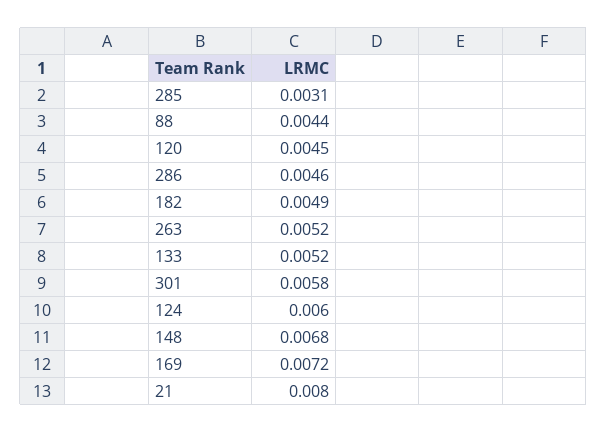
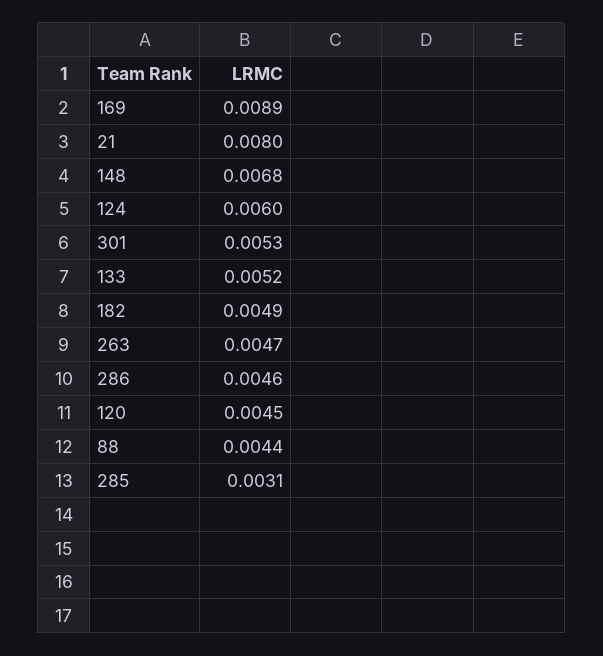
263: 0.0052 -> 0.0047
301: 0.0058 -> 0.0053
169: 0.0072 -> 0.0089

